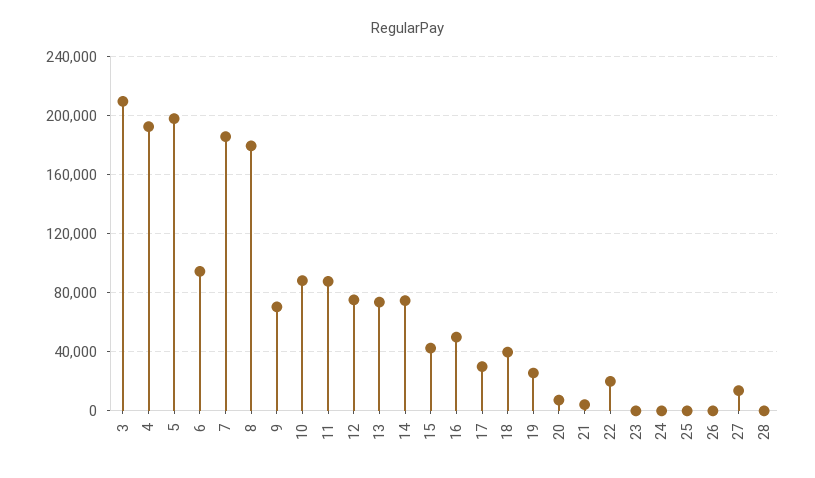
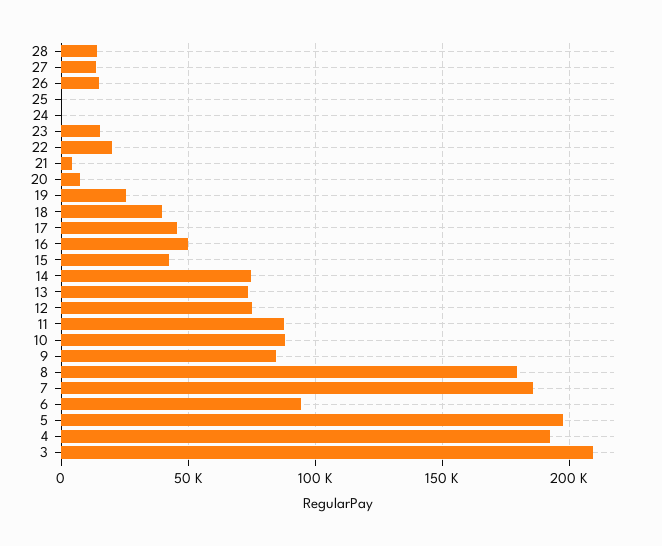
9: 70000 -> 85000
17: 30000 -> 45000
23: 0 -> 15000
26: 0 -> 15000
28: 0 -> 15000

